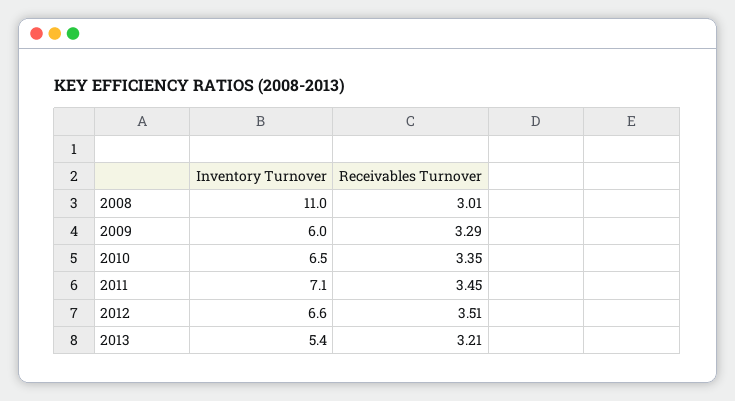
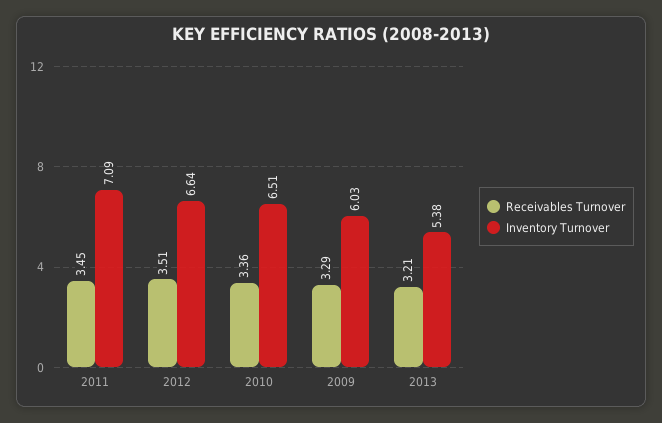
Inventory Turnover, 2008: 11 -> none
Receivables Turnover, 2008: 3.01 -> none
Receivables Turnover, 2010: 3.35 -> 3.36

